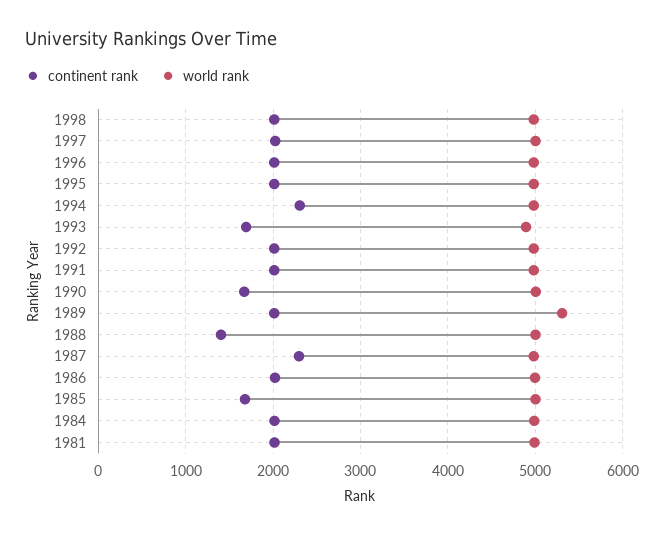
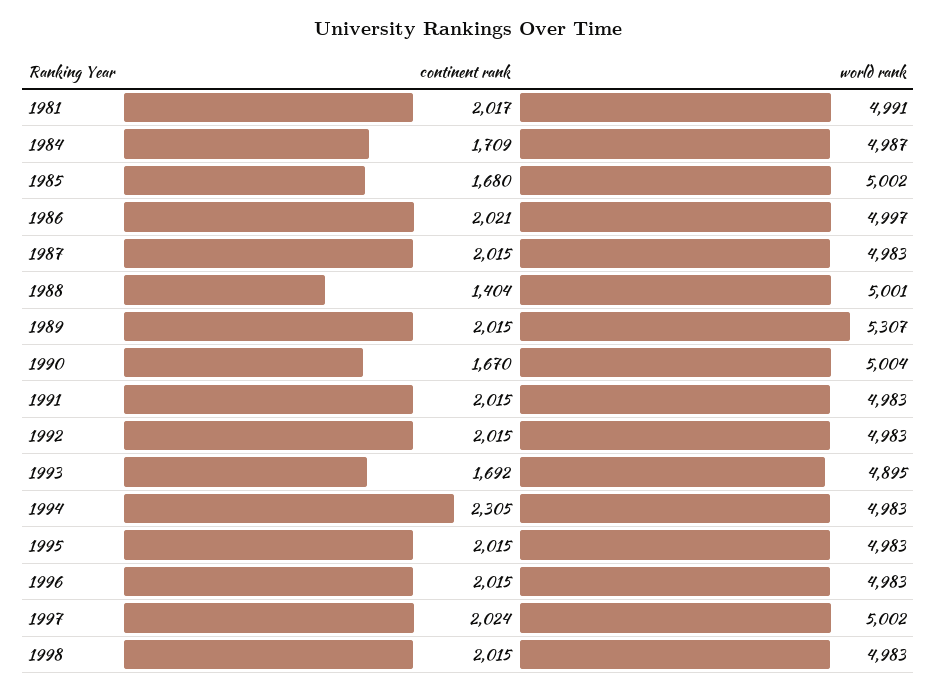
continent rank, 1987: 2300 -> 2015
continent rank, 1984: 2000 -> 1709

